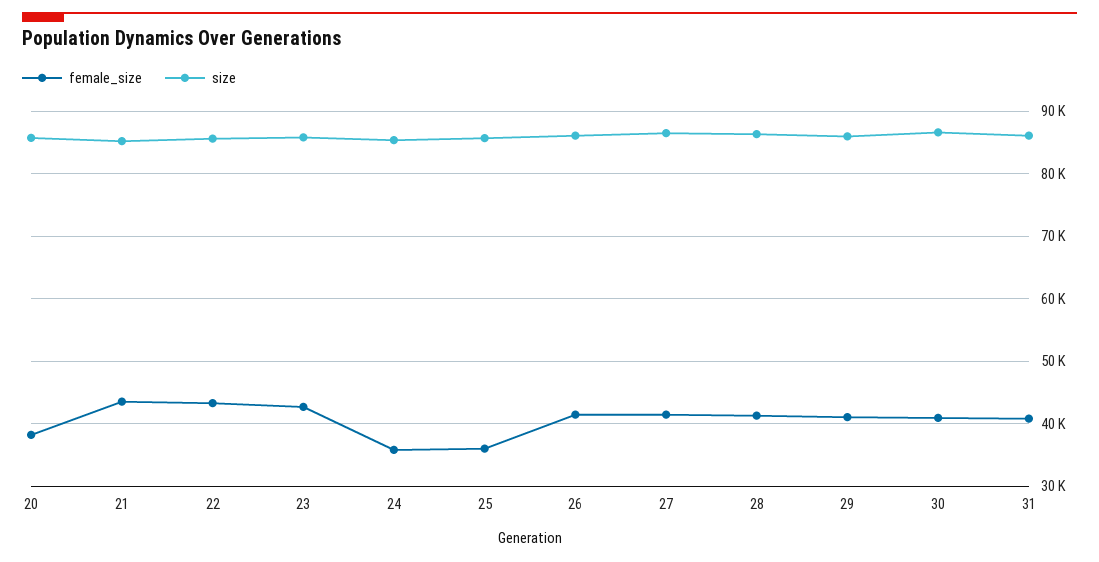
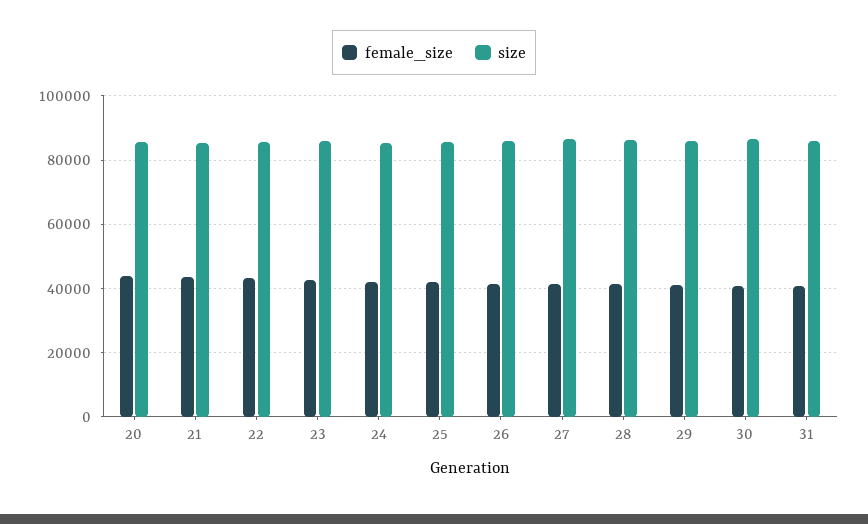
female_size, 20: 38000 -> 44000
female_size, 24: 36000 -> 42000
female_size, 25: 36000 -> 42000

